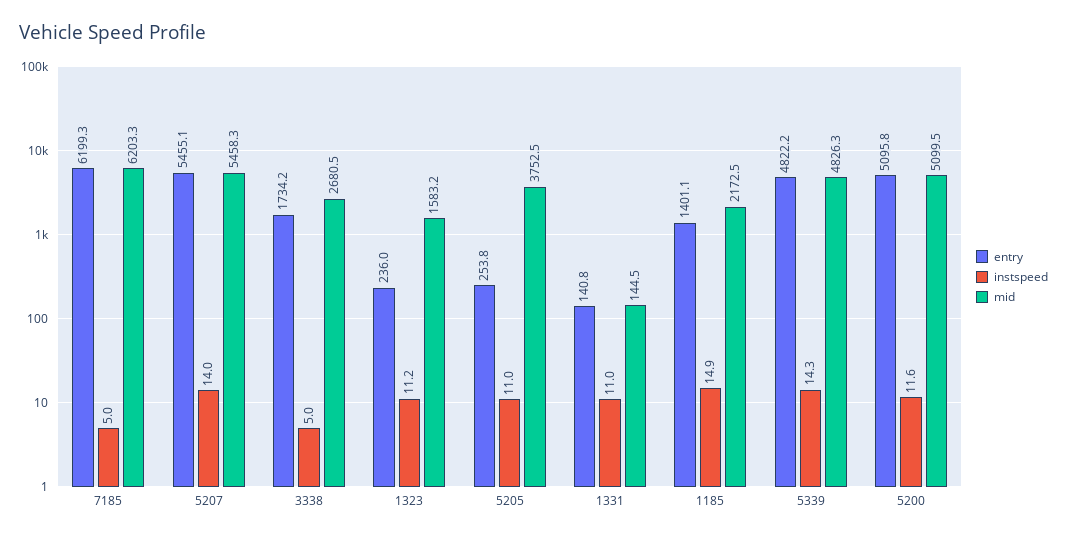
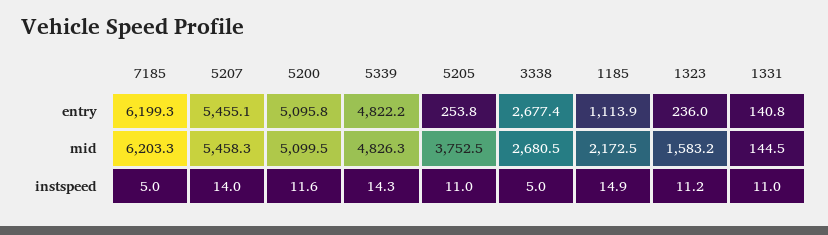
entry, 3338: 1734.2 -> 2677.4
entry, 1185: 1401.1 -> 1113.9

